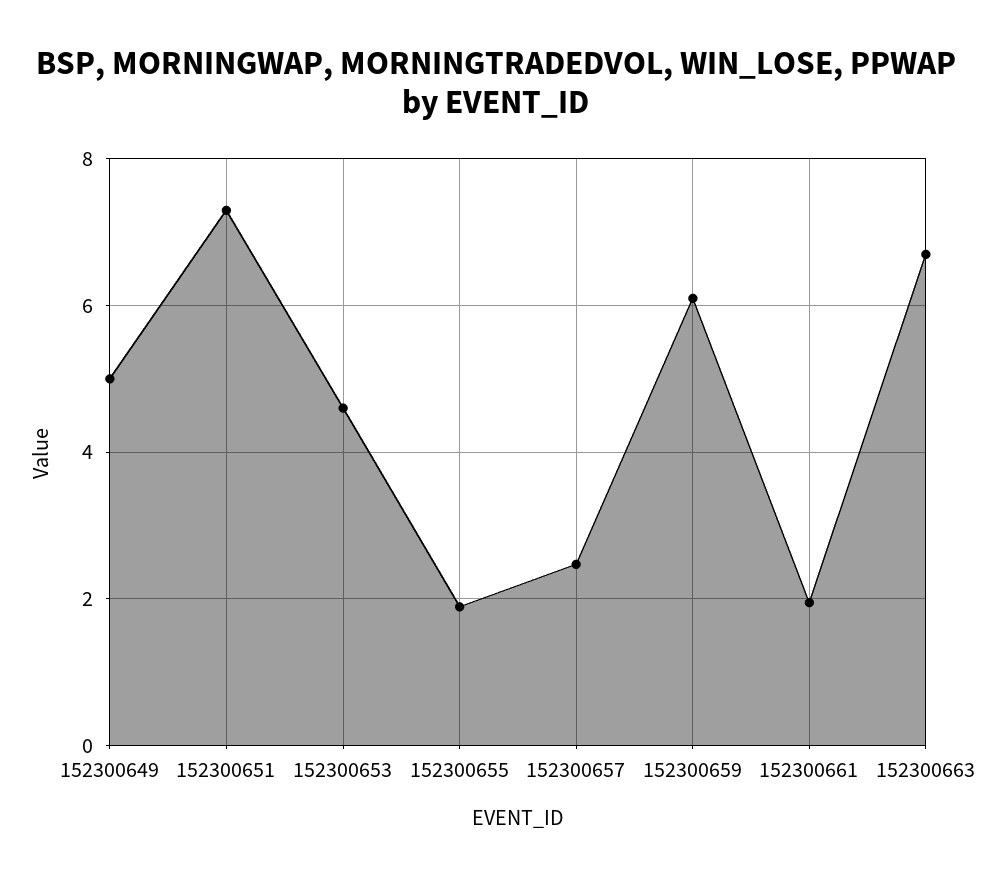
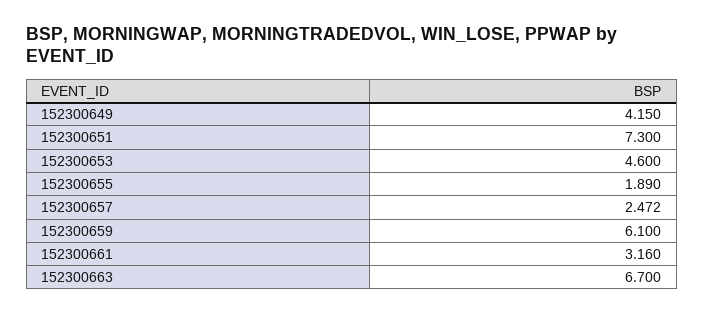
152300649: 5 -> 4.15
152300661: 2 -> 3.16

